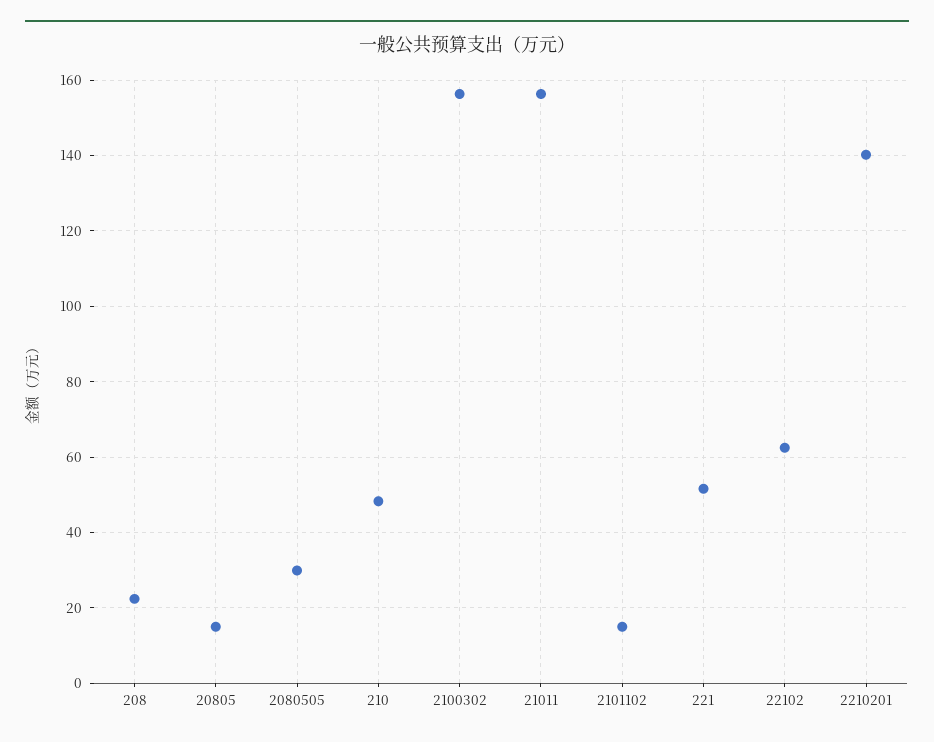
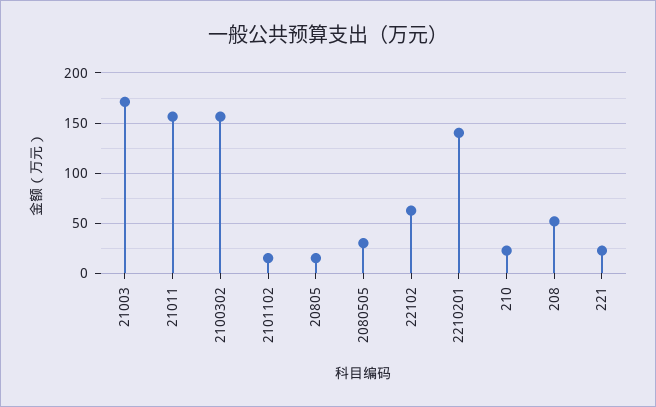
208: 22 -> 50
210: 48 -> 20
221: 52 -> 20
21003: none -> 170

